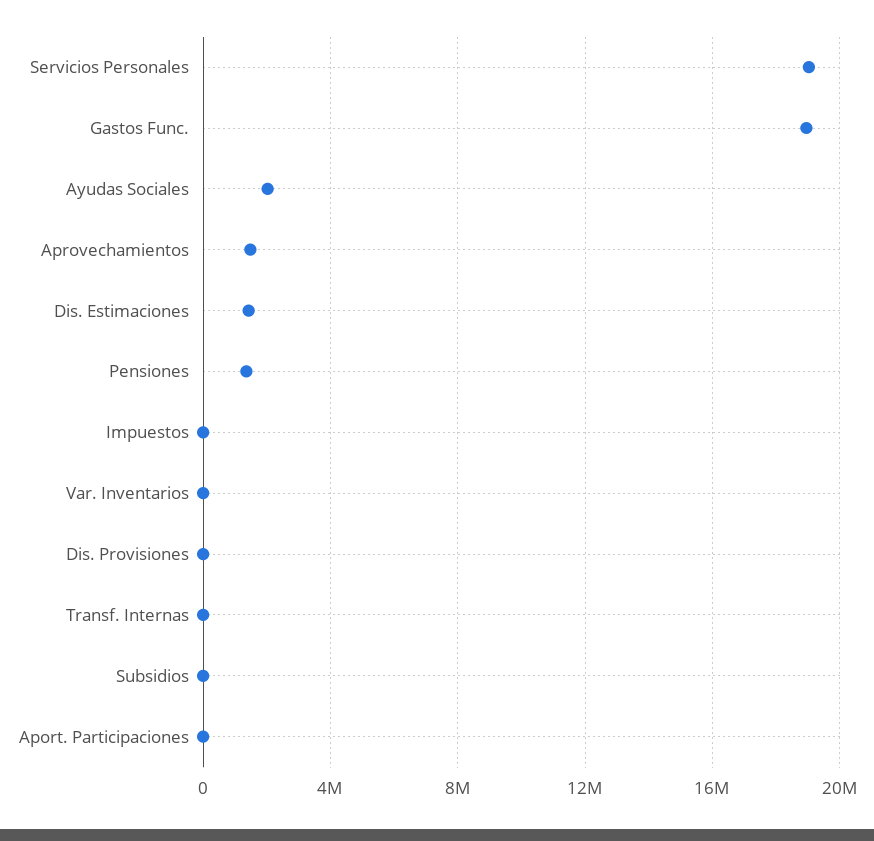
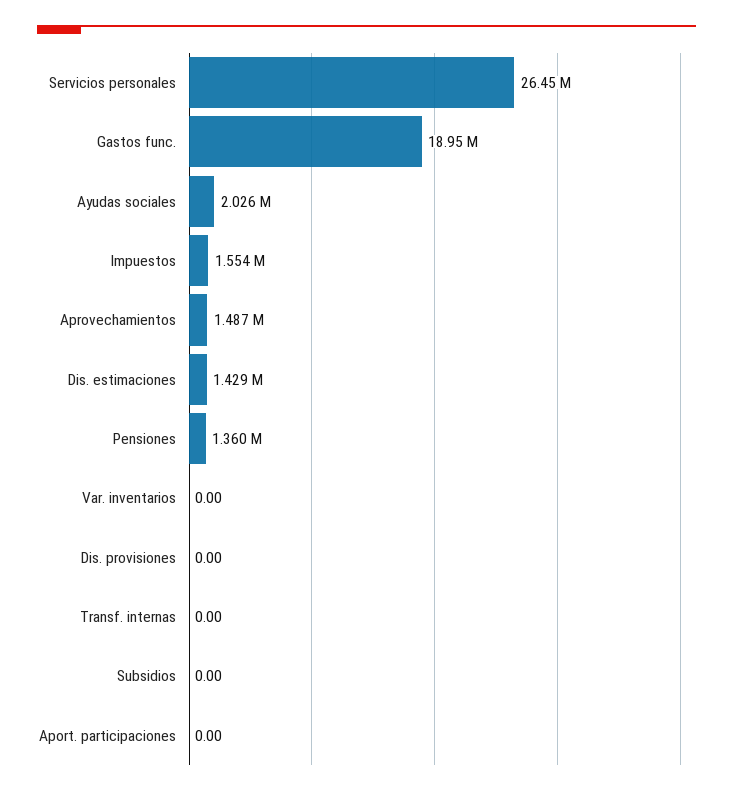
Servicios Personales: 19000000 -> 26450000
Impuestos: 0 -> 1554000

